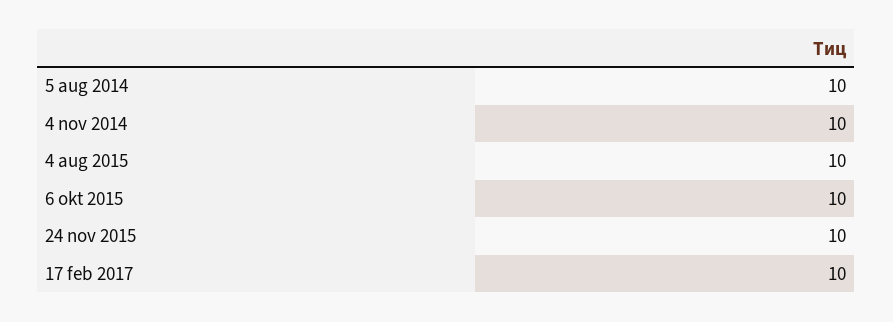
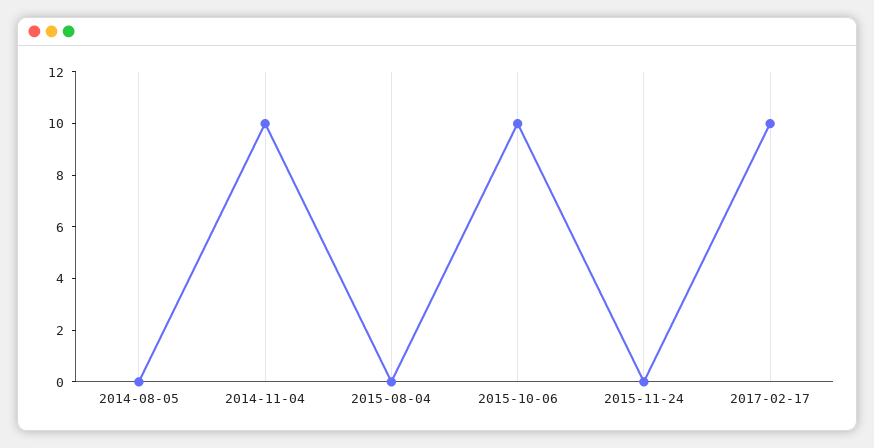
5 aug 2014: 10 -> 0
4 aug 2015: 10 -> 0
24 nov 2015: 10 -> 0

